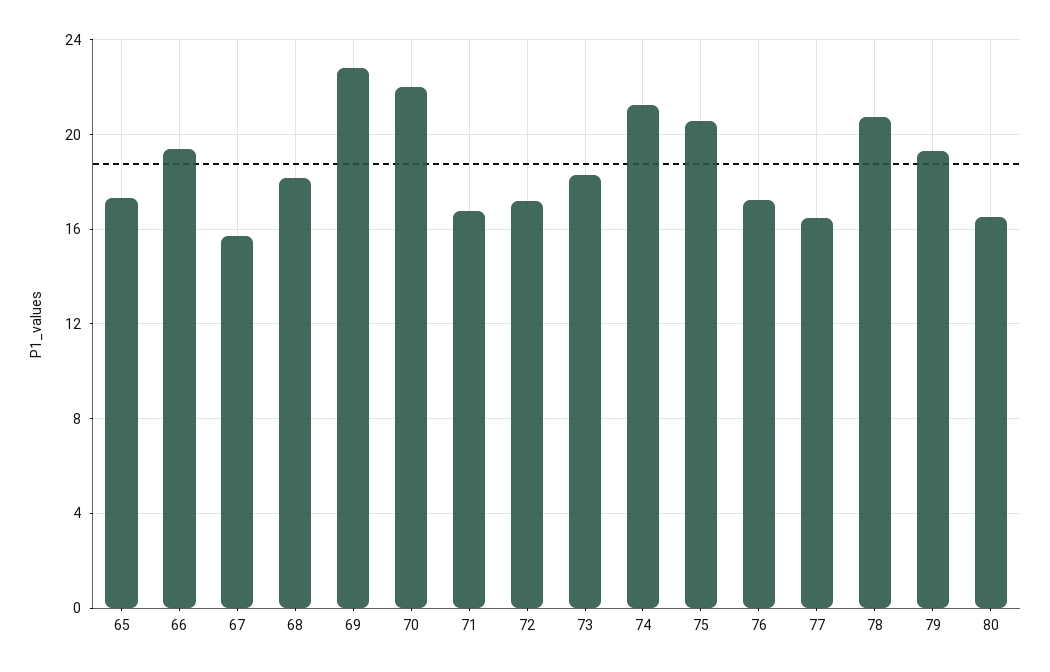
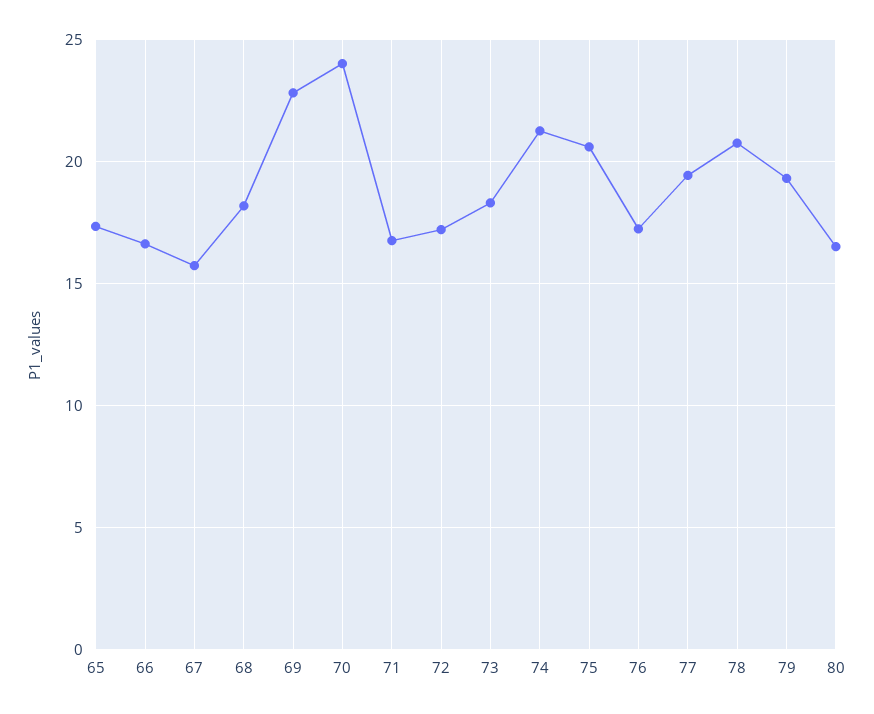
66: 19.5 -> 16.5
70: 22 -> 24
77: 16.5 -> 19.5

